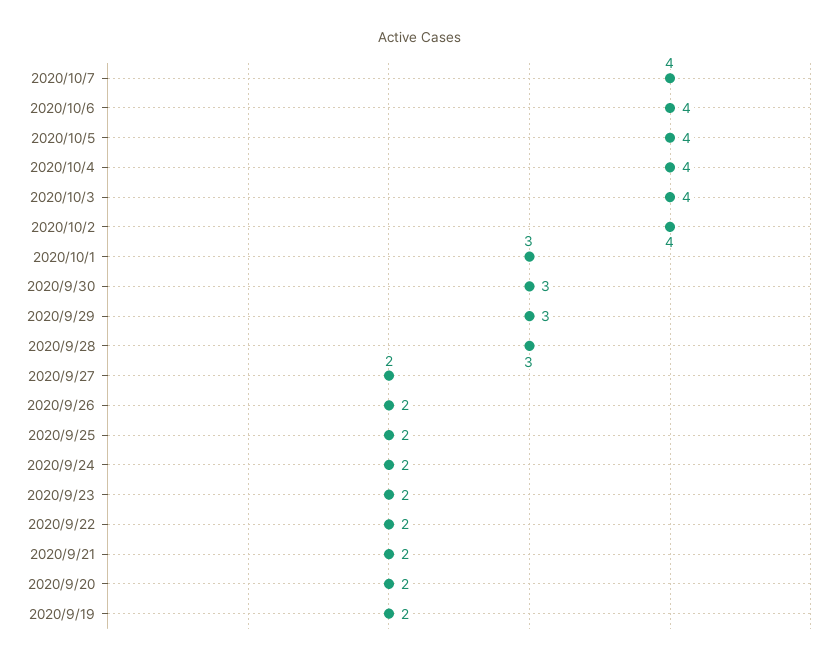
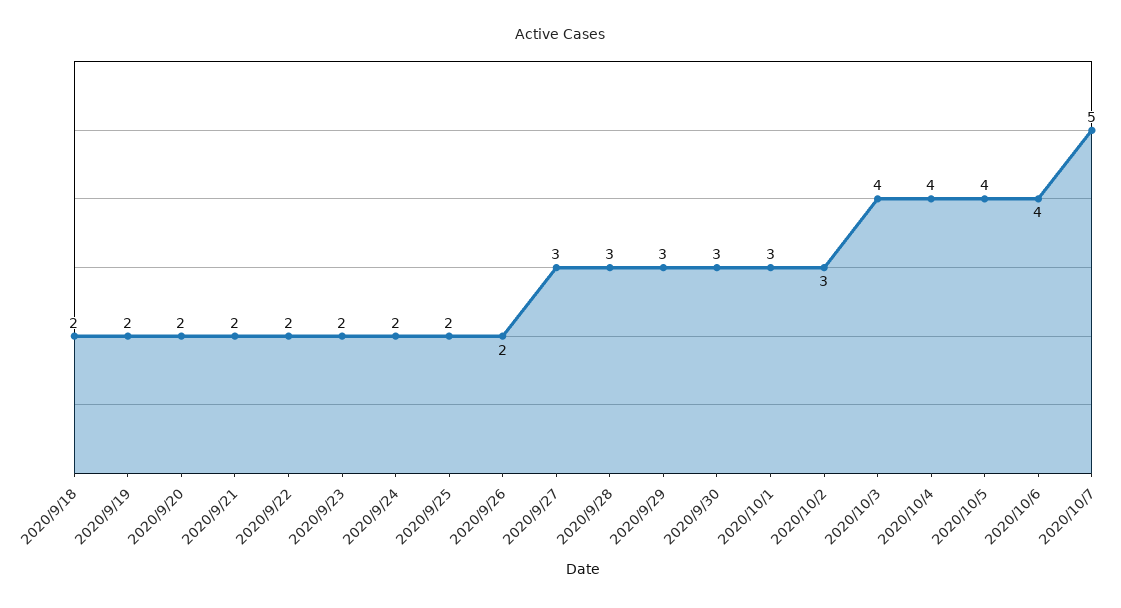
2020/10/7: 4 -> 5
2020/10/2: 4 -> 3
2020/9/27: 2 -> 3
2020/9/18: none -> 2

